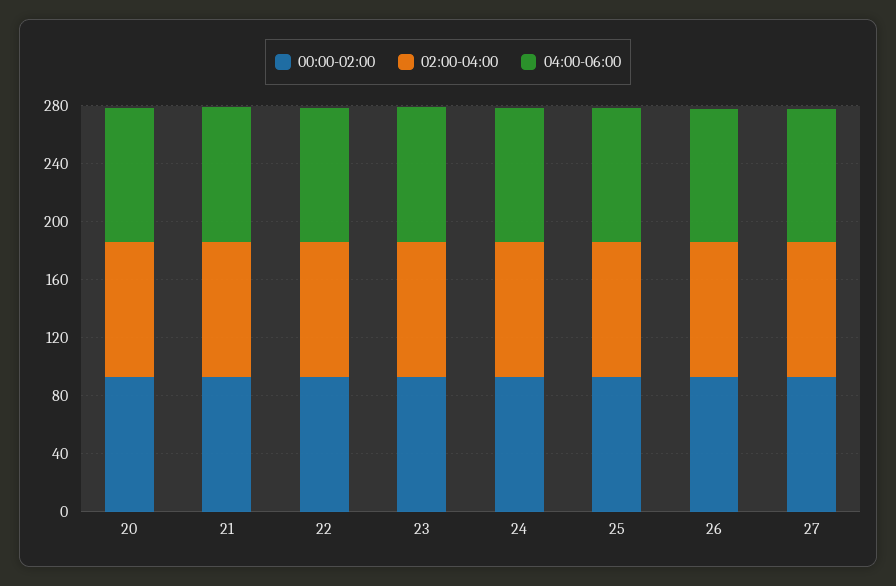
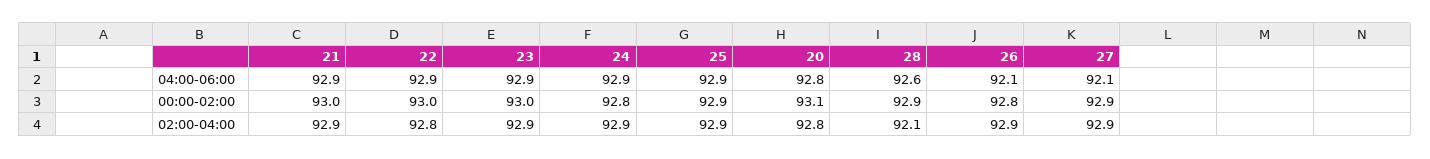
04:00-06:00, 28: none -> 92.6
00:00-02:00, 28: none -> 92.9
02:00-04:00, 28: none -> 92.1

